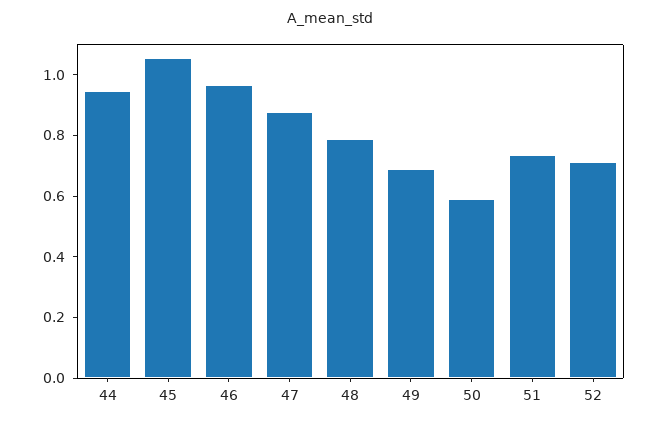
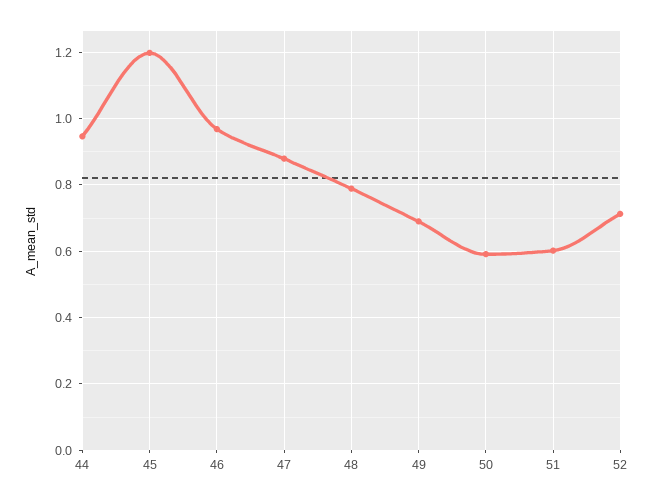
45: 1.05 -> 1.2
51: 0.75 -> 0.6

